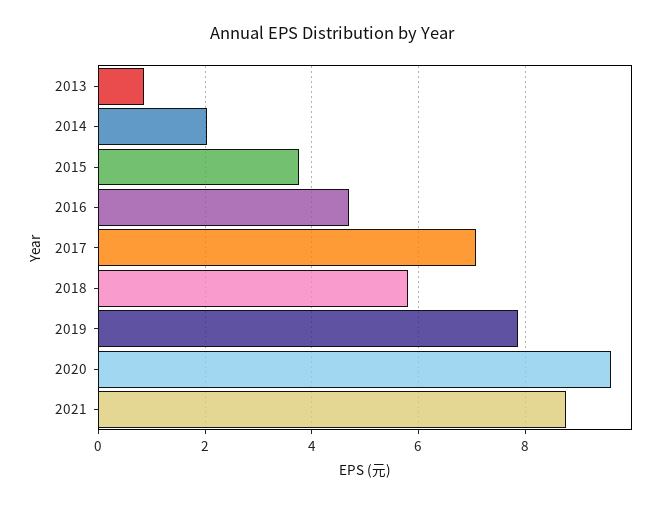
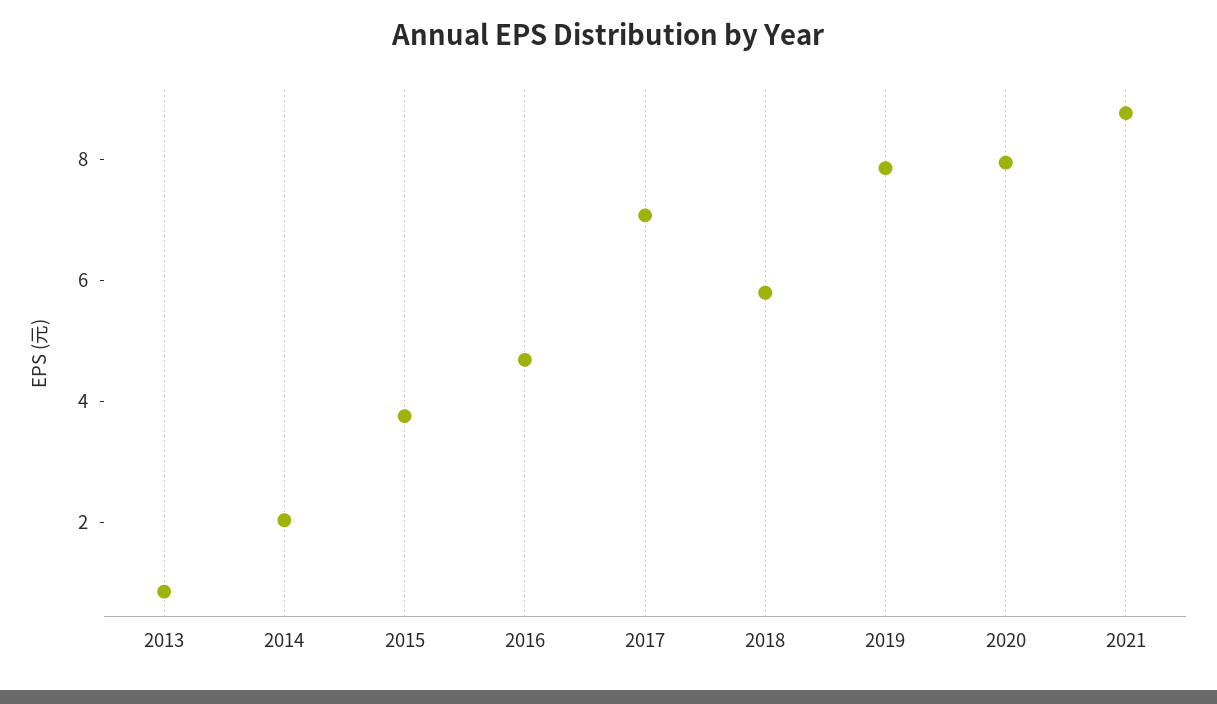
2020: 9.6 -> 8

